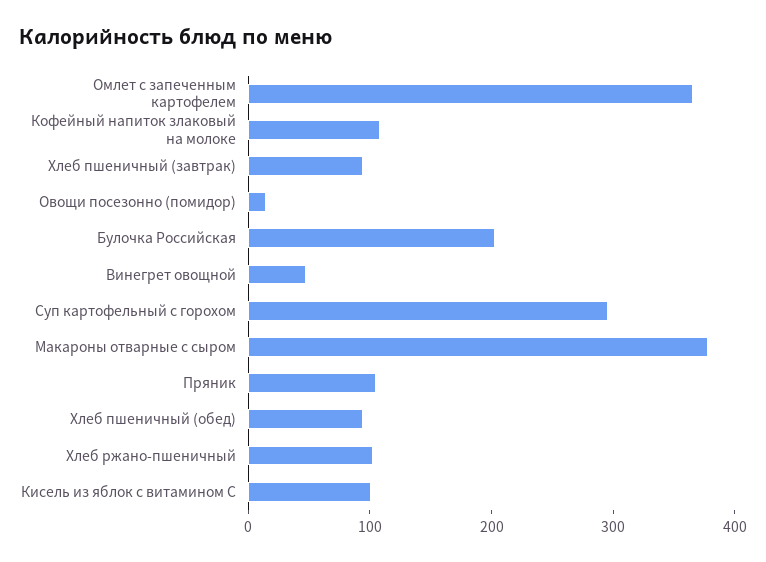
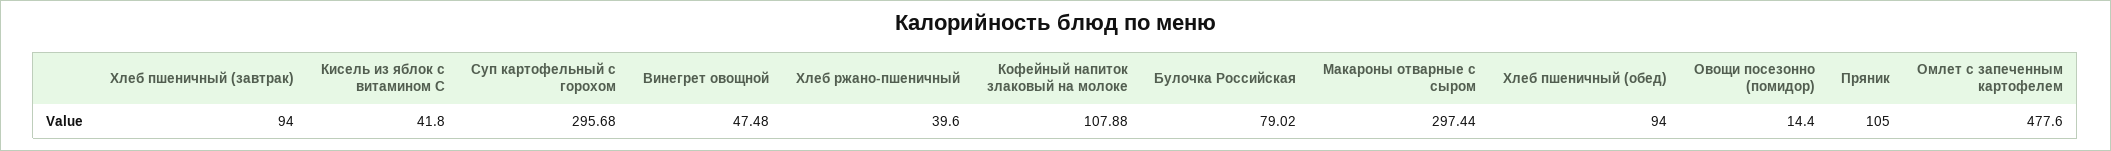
Омлет с запеченным картофелем: 360 -> 477.6
Булочка Российская: 200 -> 79.02
Макароны отварные с сыром: 380 -> 297.44
Хлеб ржано-пшеничный: 100 -> 39.6
Кисель из яблок с витамином С: 100 -> 41.8

